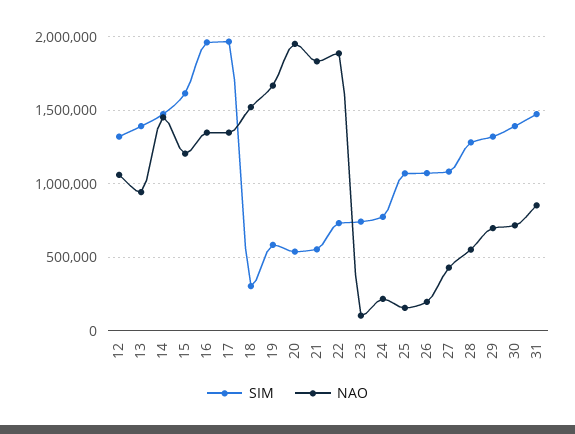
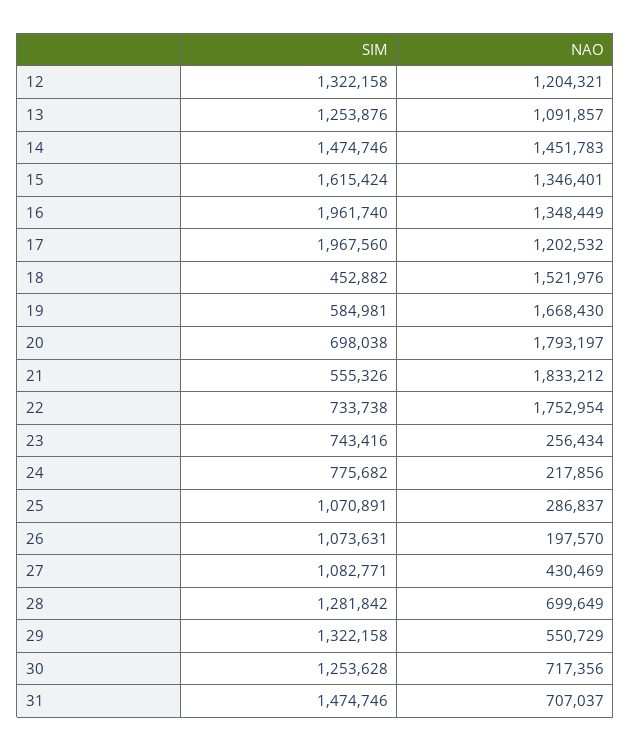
NAO, 12: 1050000 -> 1204321
SIM, 13: 1400000 -> 1253876
NAO, 13: 950000 -> 1091857
NAO, 15: 1200000 -> 1346401
NAO, 17: 1350000 -> 1202532
SIM, 18: 300000 -> 452882
SIM, 20: 550000 -> 698038
NAO, 20: 1950000 -> 1793197
NAO, 22: 1900000 -> 1752954
NAO, 23: 100000 -> 256434
NAO, 25: 150000 -> 286837
NAO, 28: 550000 -> 699649
NAO, 29: 700000 -> 550729
SIM, 30: 1400000 -> 1253628
NAO, 31: 850000 -> 707037

